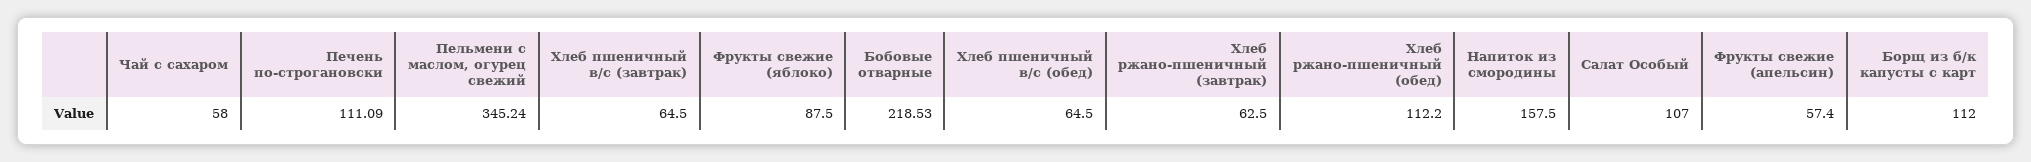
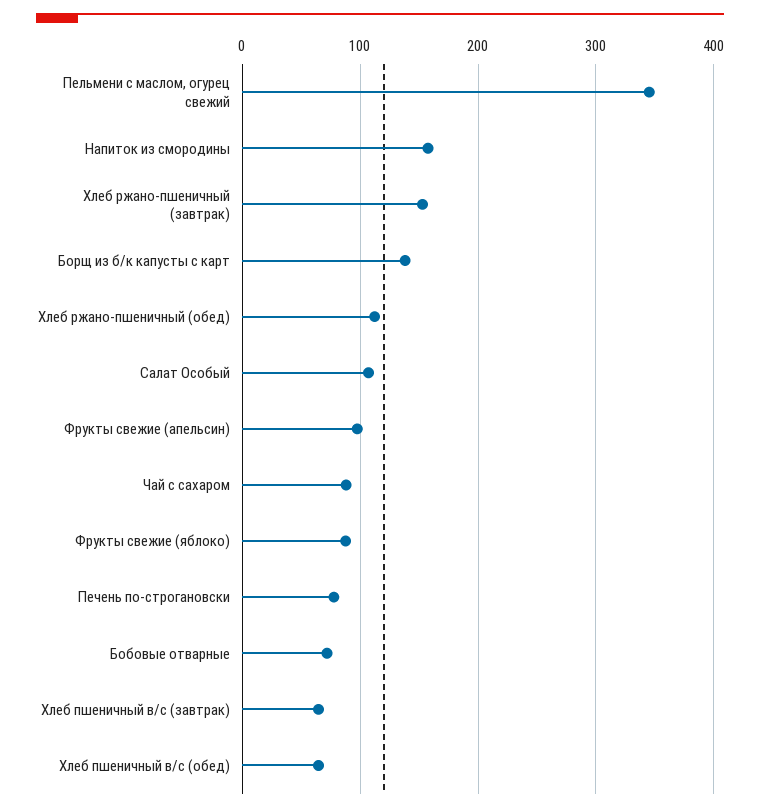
Чай с сахаром: 58 -> 90
Печень по-строгановски: 111.09 -> 80
Бобовые отварные: 218.53 -> 70
Хлеб ржано-пшеничный (завтрак): 62.5 -> 150
Фрукты свежие (апельсин): 57.4 -> 100
Борщ из б/к капусты с карт: 112 -> 140

